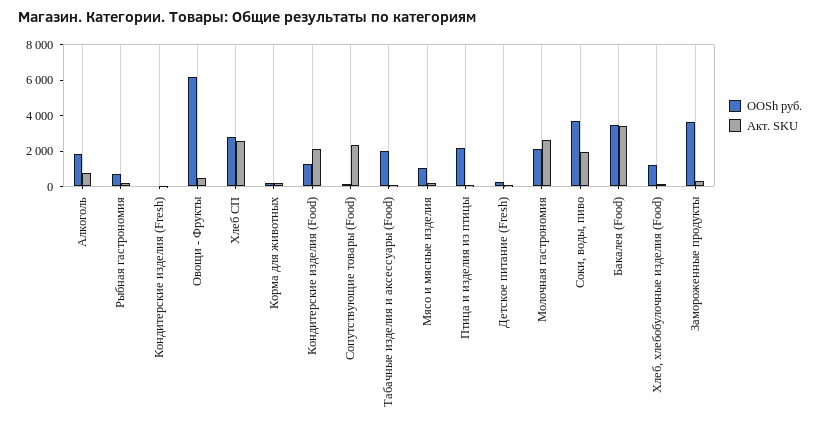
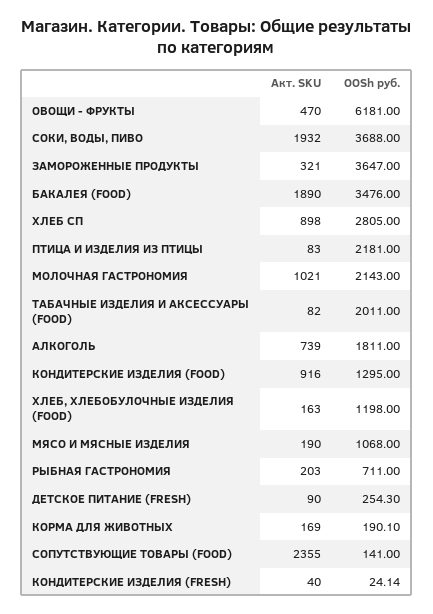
Акт. SKU, Хлеб СП: 2500 -> 898
Акт. SKU, Кондитерские изделия (Food): 2000 -> 916
Акт. SKU, Молочная гастрономия: 2500 -> 1021
Акт. SKU, Бакалея (Food): 3500 -> 1890

